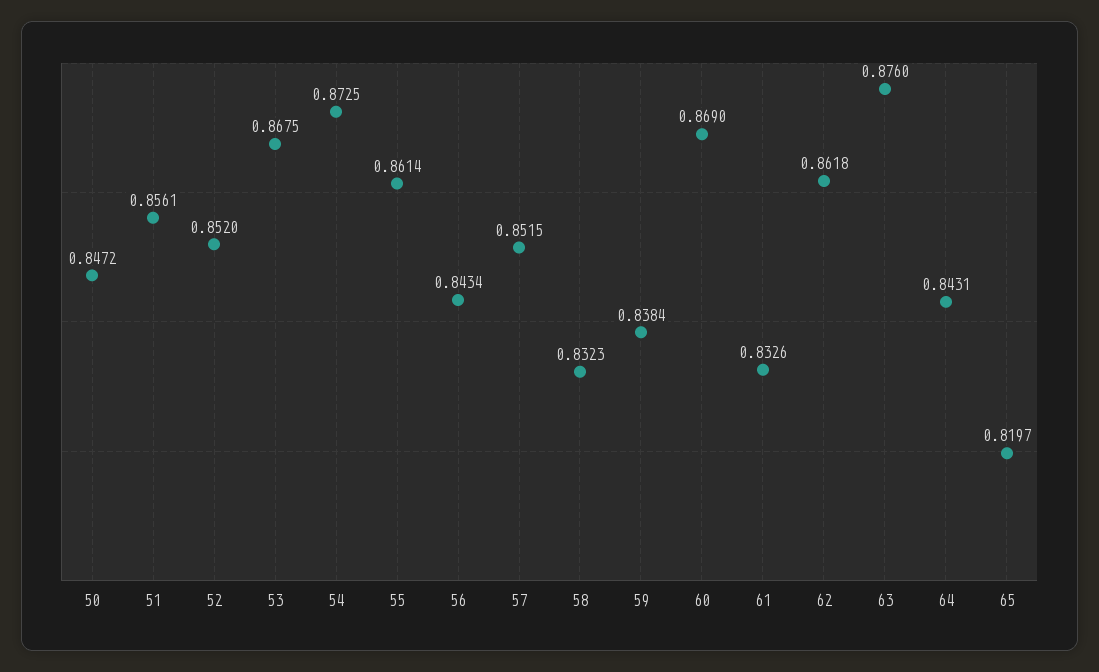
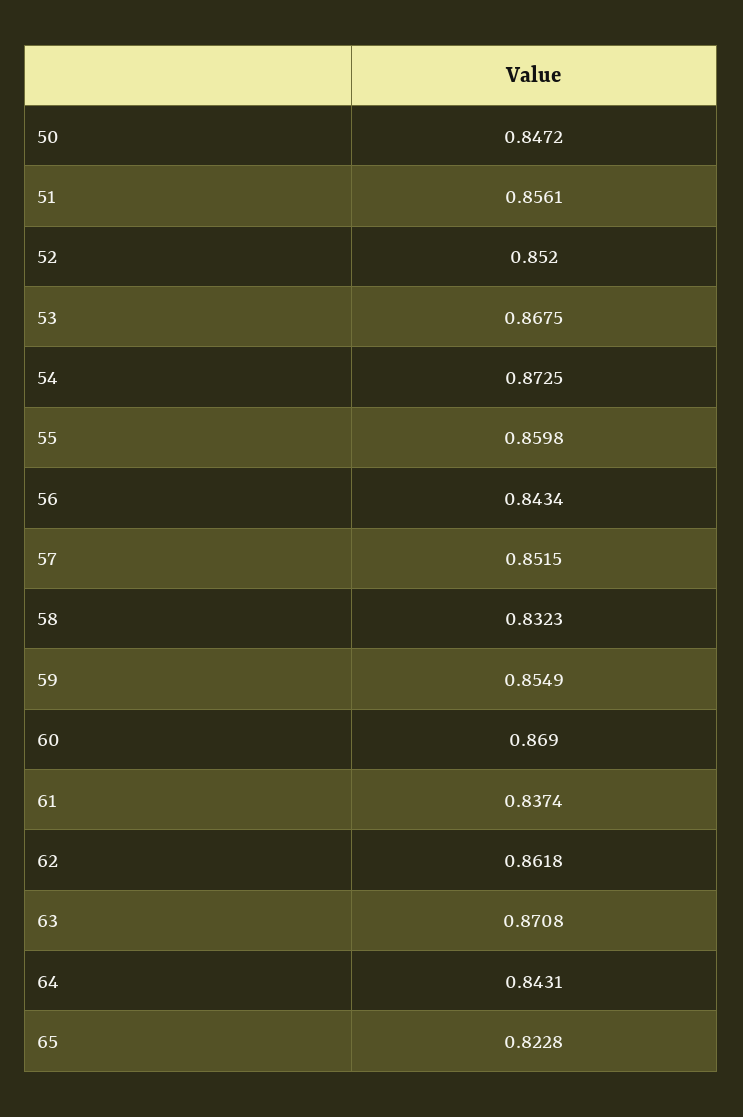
55: 0.8614 -> 0.8598
59: 0.8384 -> 0.8549
61: 0.8326 -> 0.8374
63: 0.876 -> 0.8708
65: 0.8197 -> 0.8228

